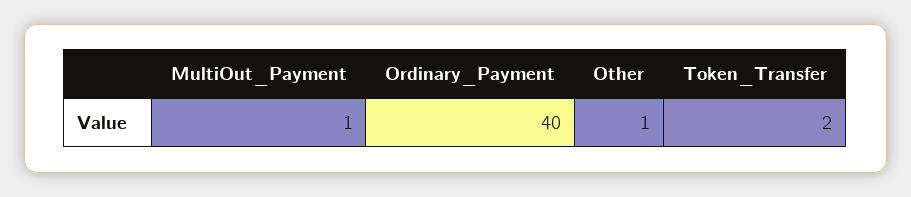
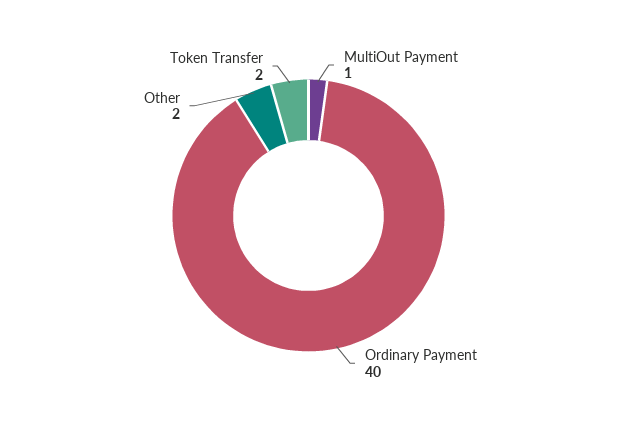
Other: 1 -> 2

